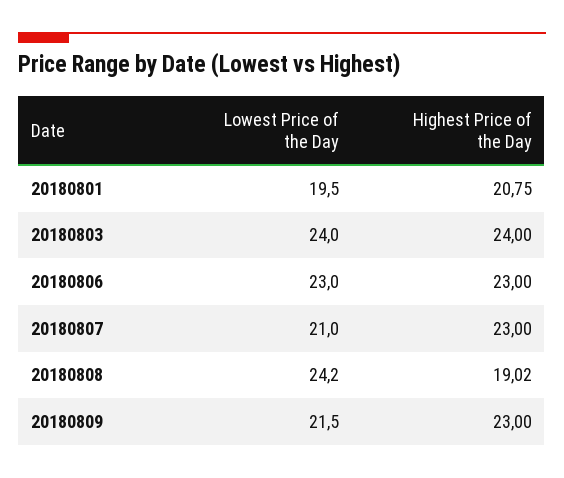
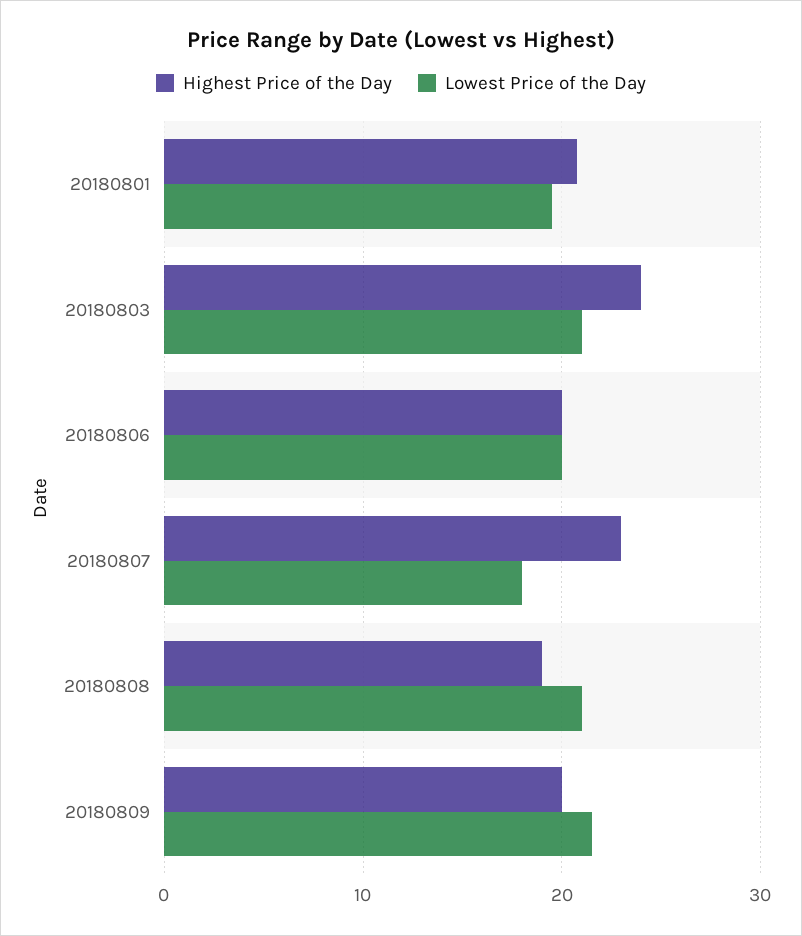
Lowest Price of the Day, 20180803: 24 -> 21
Lowest Price of the Day, 20180806: 23 -> 20
Highest Price of the Day, 20180806: 23 -> 20
Lowest Price of the Day, 20180807: 21 -> 18
Lowest Price of the Day, 20180808: 24.2 -> 21
Highest Price of the Day, 20180809: 23 -> 20

